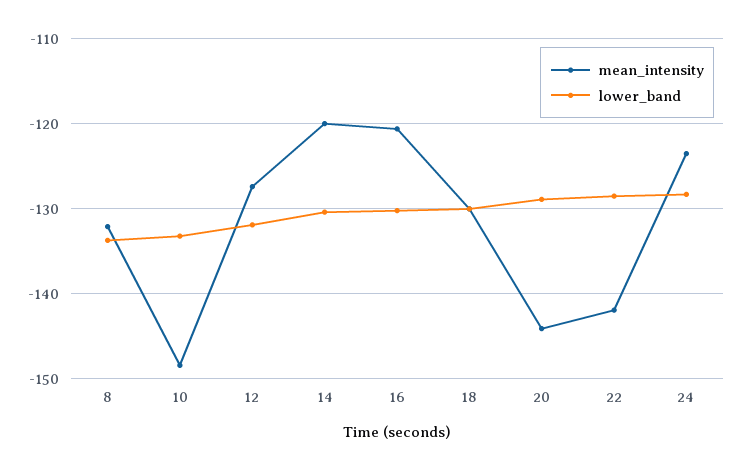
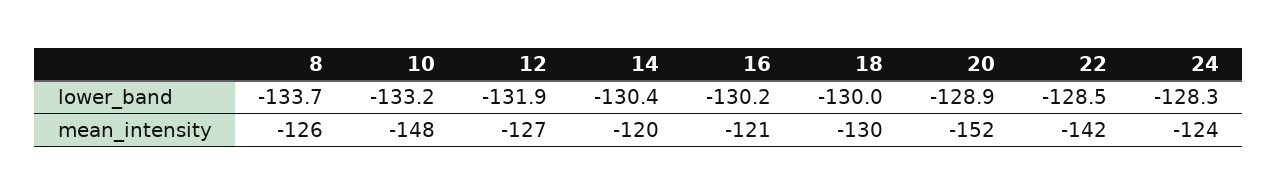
mean_intensity, 8: -132 -> -126
mean_intensity, 20: -144 -> -152

